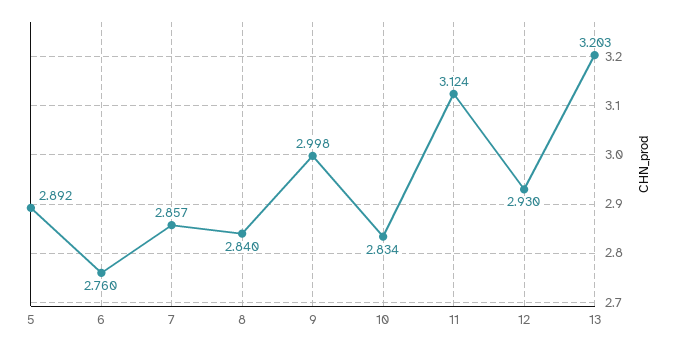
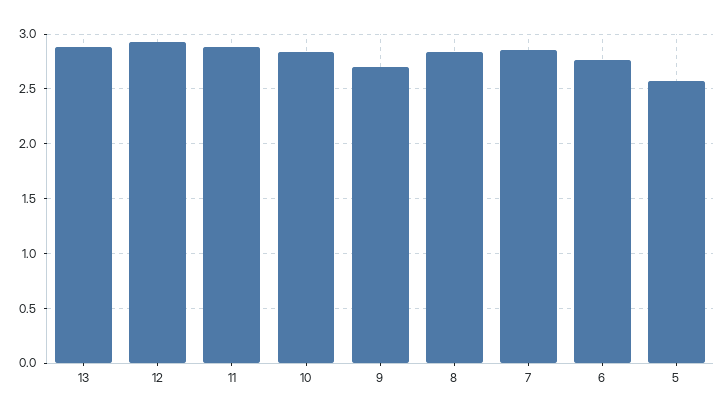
5: 2.892 -> 2.6
9: 2.998 -> 2.7
11: 3.124 -> 2.9
13: 3.203 -> 2.9

